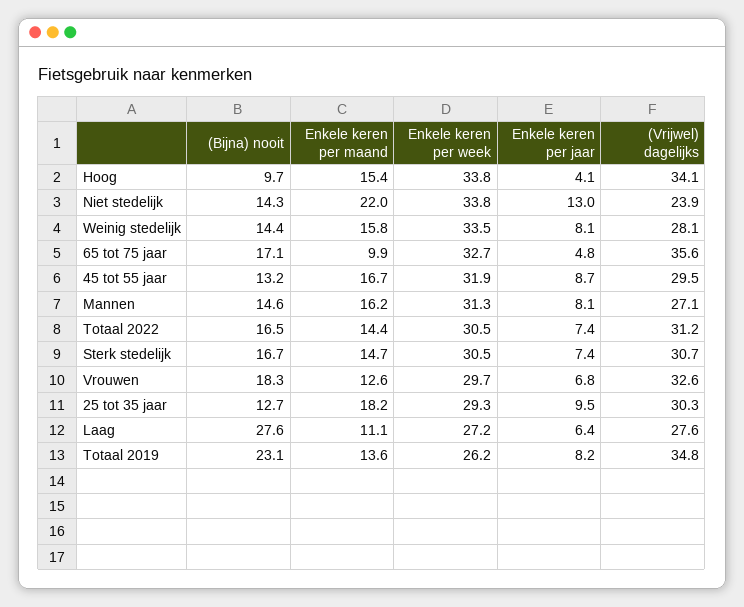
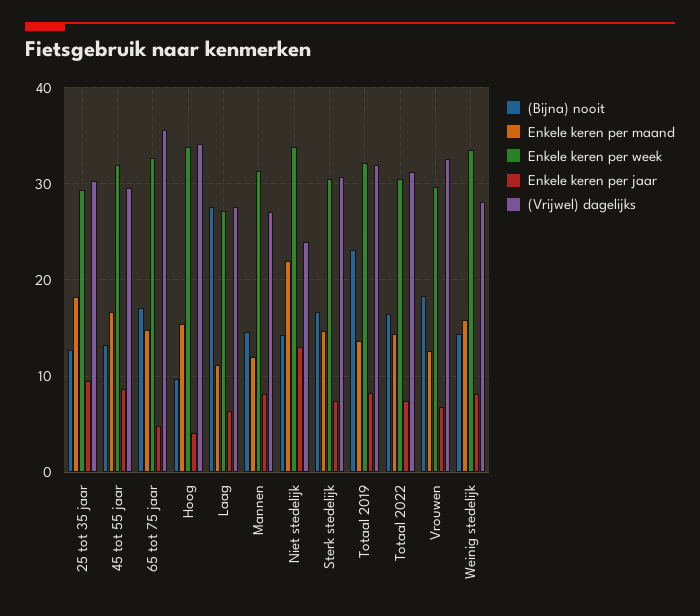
Enkele keren per maand, 65 tot 75 jaar: 9.9 -> 15
Enkele keren per maand, Mannen: 16.2 -> 12
Enkele keren per week, Totaal 2019: 26.2 -> 32
(Vrijwel) dagelijks, Totaal 2019: 34.8 -> 32

